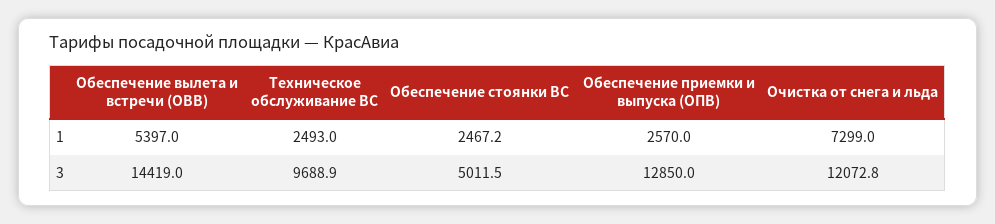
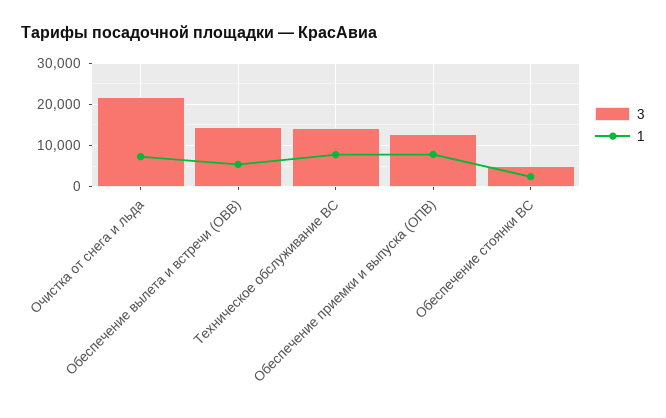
1, Техническое обслуживание ВС: 2493 -> 8000
1, Обеспечение приемки и выпуска (ОПВ): 2570 -> 8000
3, Техническое обслуживание ВС: 9688.9 -> 14000
3, Очистка от снега и льда: 12072.8 -> 22000

